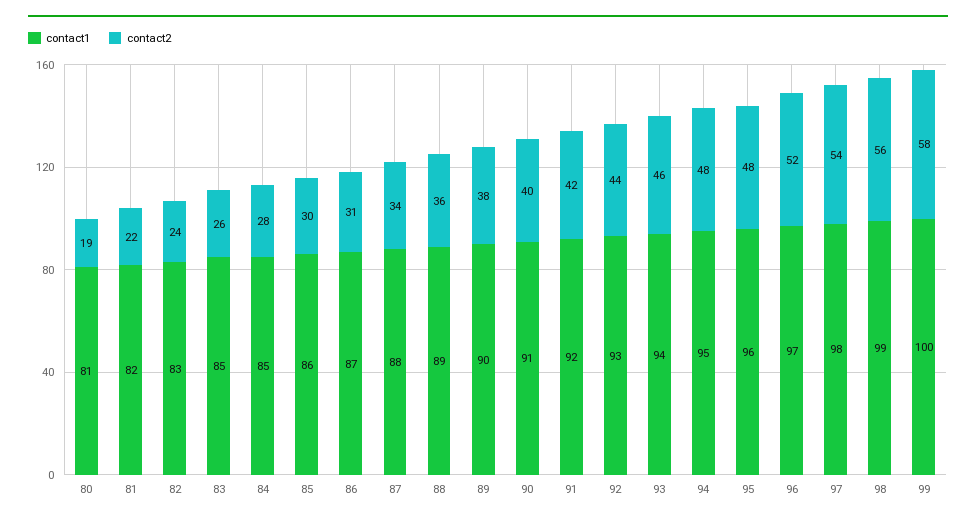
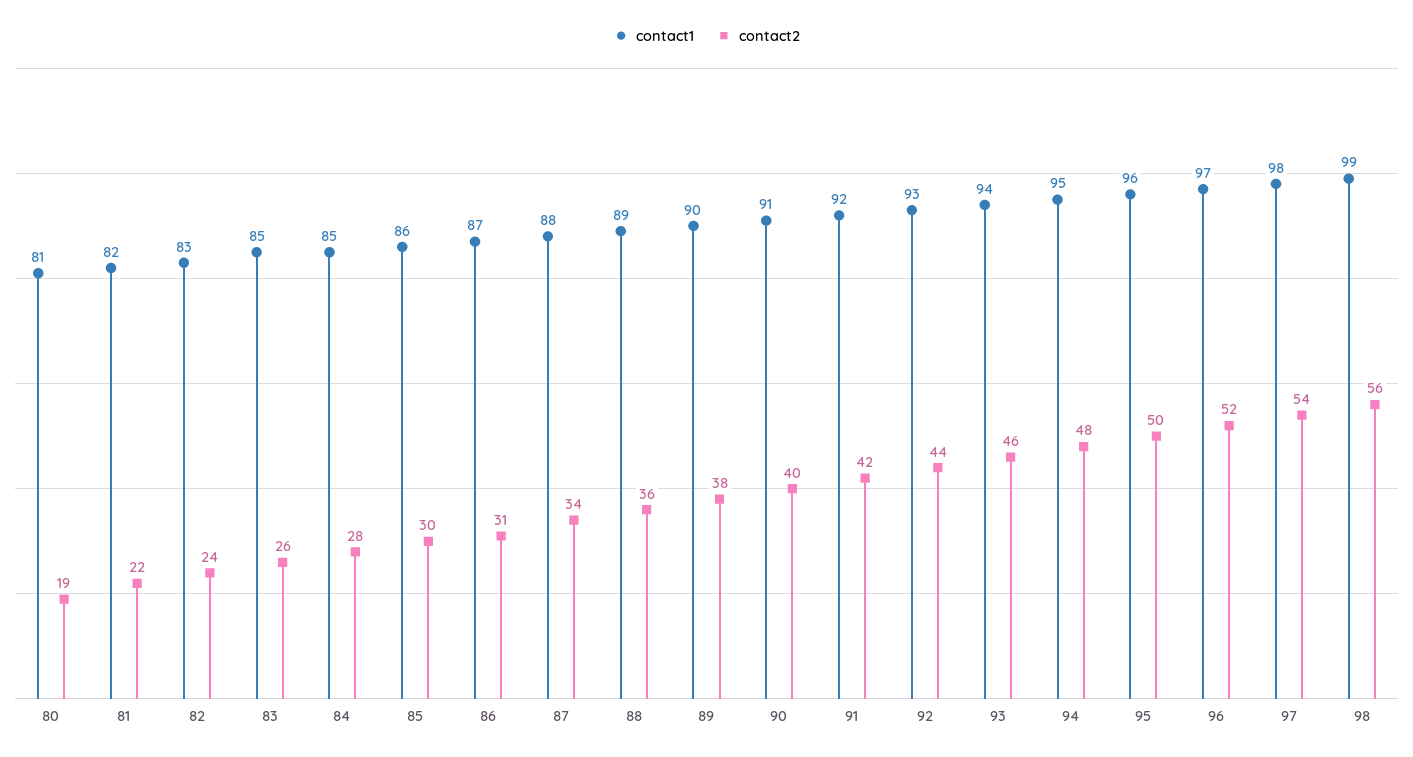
contact2, 95: 48 -> 50
contact1, 99: 100 -> none
contact2, 99: 58 -> none

